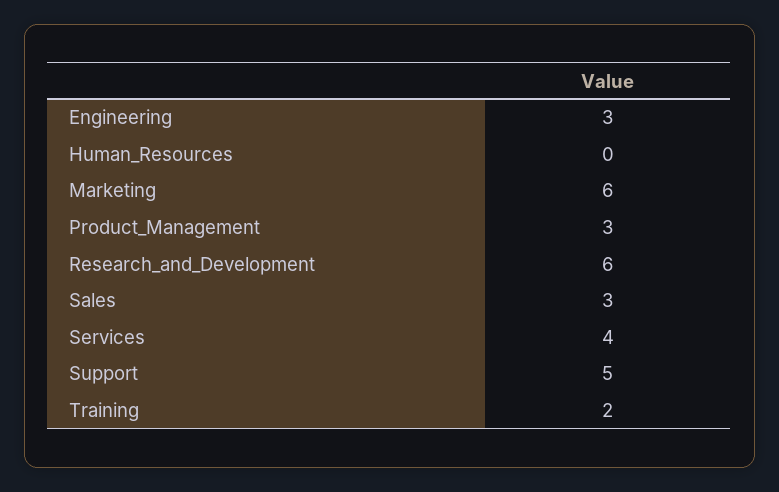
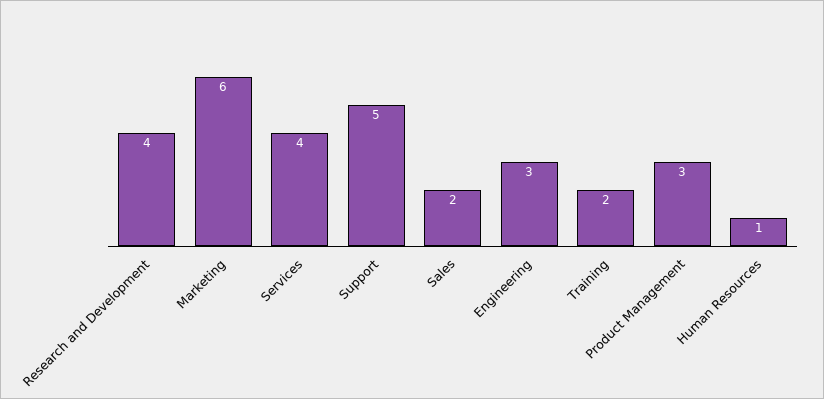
Human_Resources: 0 -> 1
Research_and_Development: 6 -> 4
Sales: 3 -> 2

